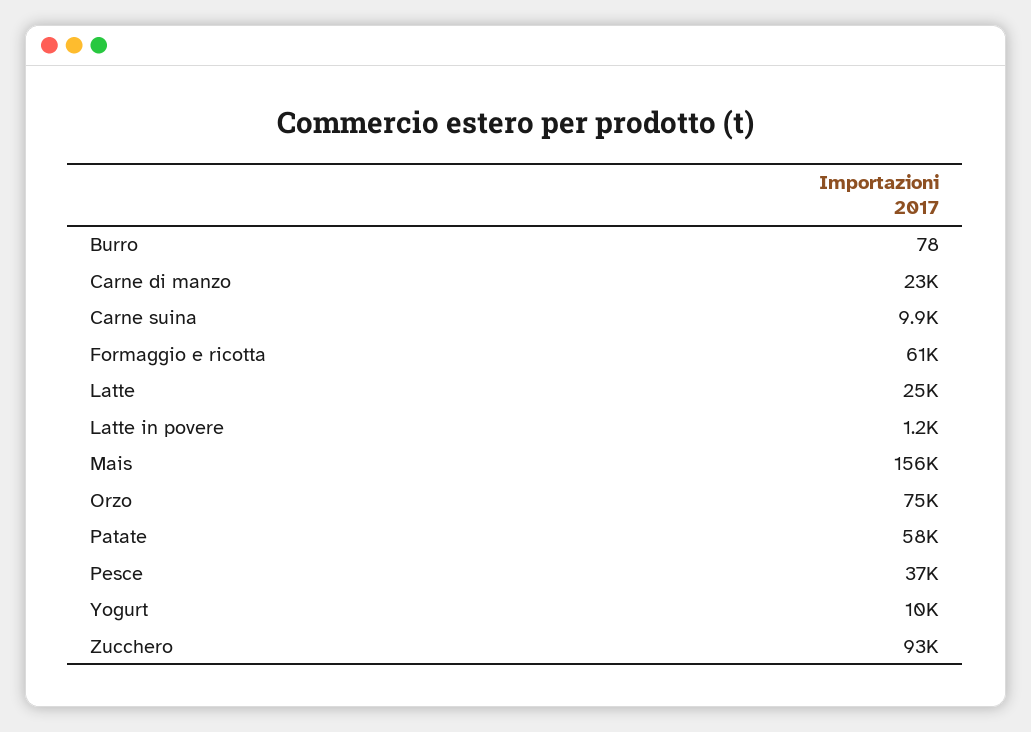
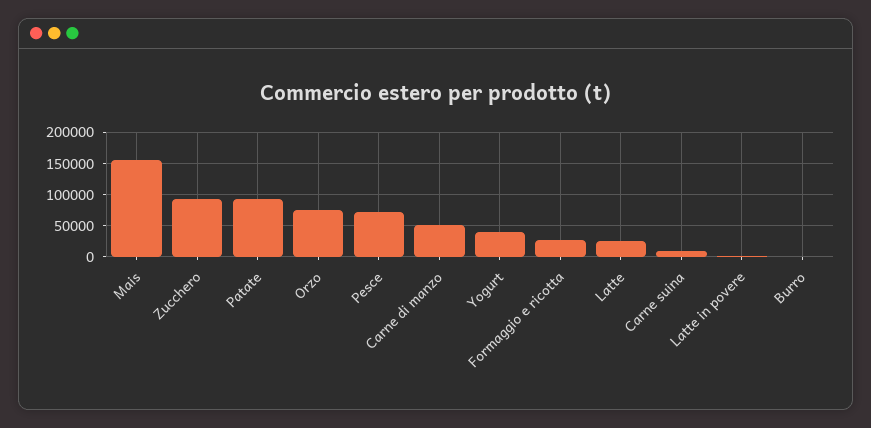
Carne di manzo: 23000 -> 50000
Formaggio e ricotta: 61000 -> 30000
Patate: 58000 -> 90000
Pesce: 37000 -> 70000
Yogurt: 10000 -> 40000

